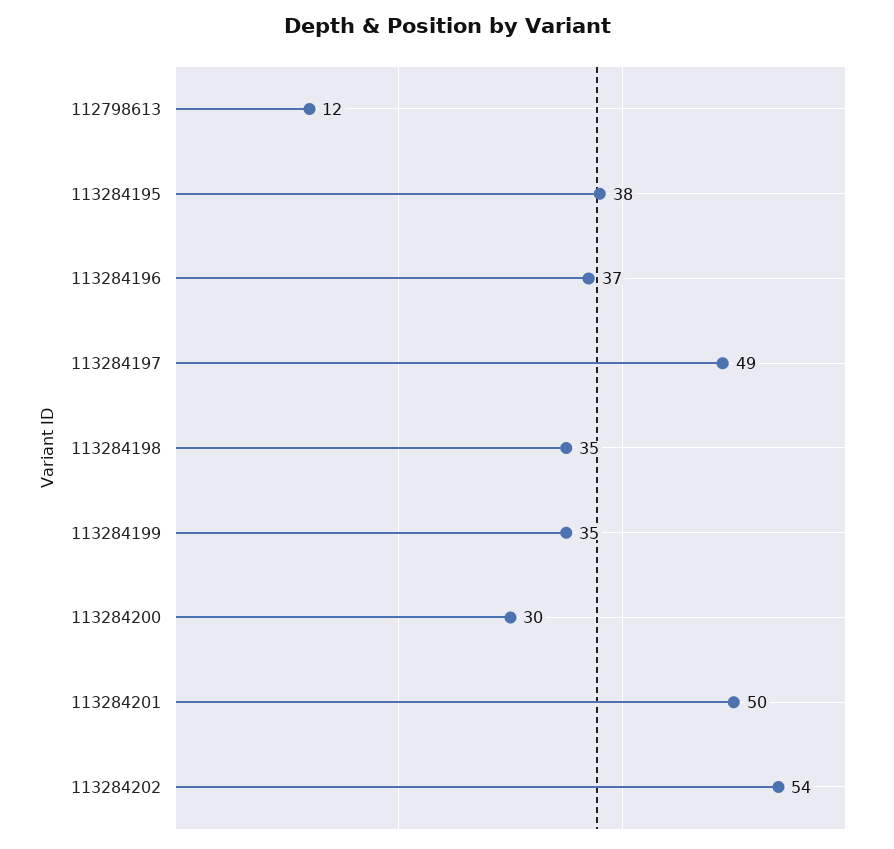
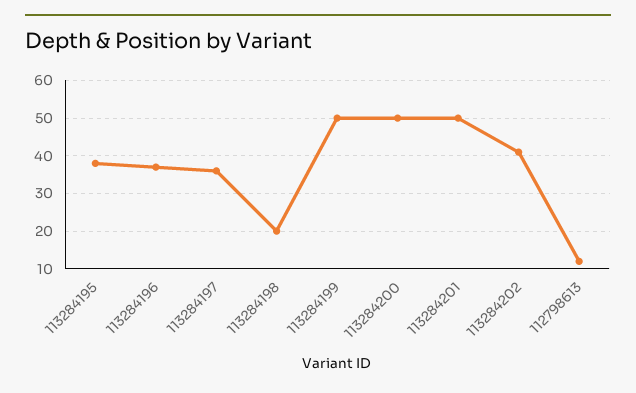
113284197: 49 -> 35
113284198: 35 -> 20
113284199: 35 -> 50
113284200: 30 -> 50
113284202: 54 -> 40

